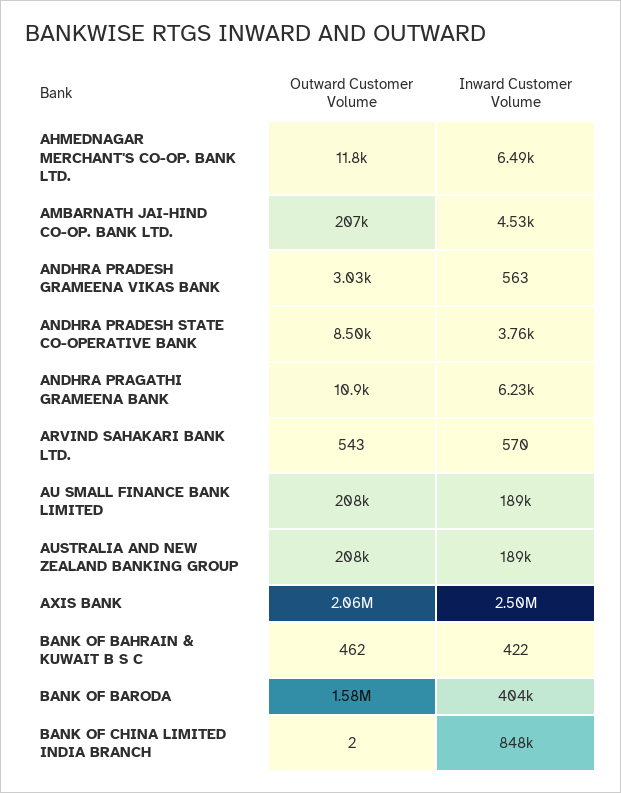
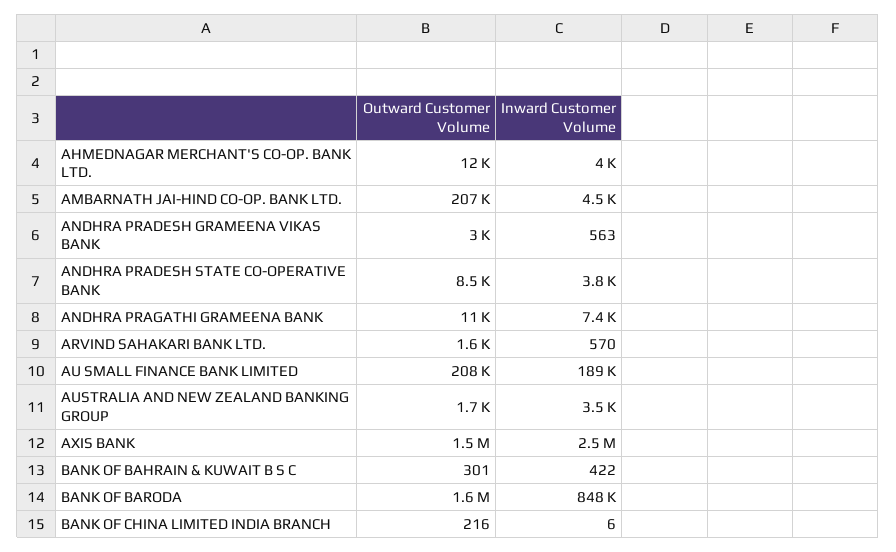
Inward Customer Volume, AHMEDNAGAR MERCHANT'S CO-OP. BANK LTD.: 6490 -> 4000
Inward Customer Volume, ANDHRA PRAGATHI GRAMEENA BANK: 6230 -> 7400
Outward Customer Volume, ARVIND SAHAKARI BANK LTD.: 543 -> 1600
Outward Customer Volume, AUSTRALIA AND NEW ZEALAND BANKING GROUP: 208000 -> 1700
Inward Customer Volume, AUSTRALIA AND NEW ZEALAND BANKING GROUP: 189000 -> 3500
Outward Customer Volume, AXIS BANK: 2060000 -> 1500000
Outward Customer Volume, BANK OF BAHRAIN & KUWAIT B S C: 462 -> 301
Inward Customer Volume, BANK OF BARODA: 404000 -> 848000
Outward Customer Volume, BANK OF CHINA LIMITED INDIA BRANCH: 2 -> 216
Inward Customer Volume, BANK OF CHINA LIMITED INDIA BRANCH: 848000 -> 6

